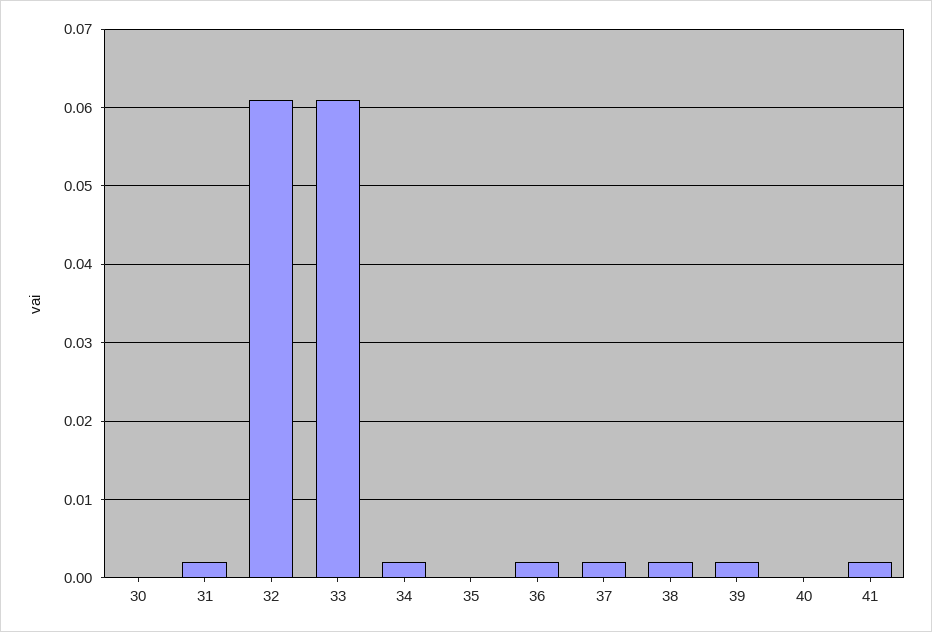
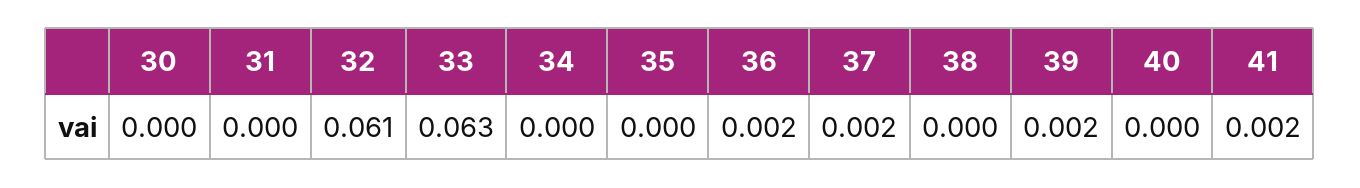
31: 0.002 -> 0
33: 0.061 -> 0.063
34: 0.002 -> 0
38: 0.002 -> 0

